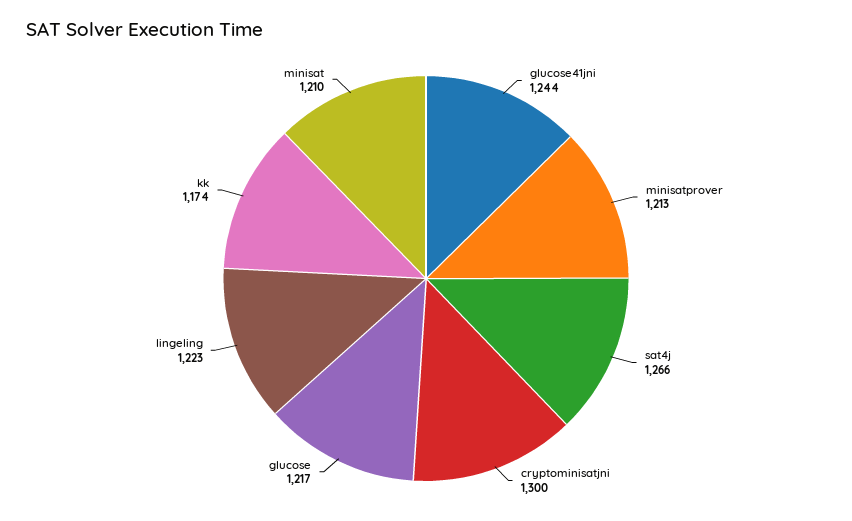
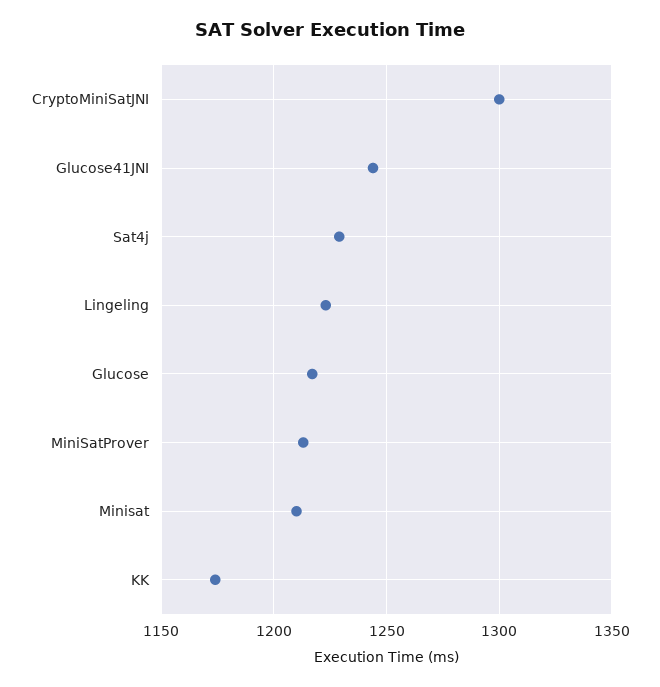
sat4j: 1266 -> 1230

